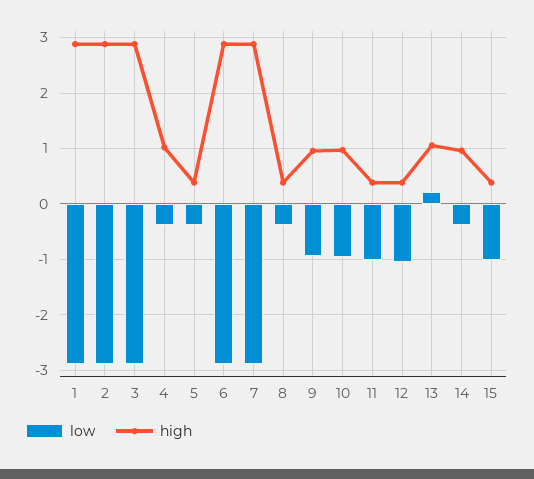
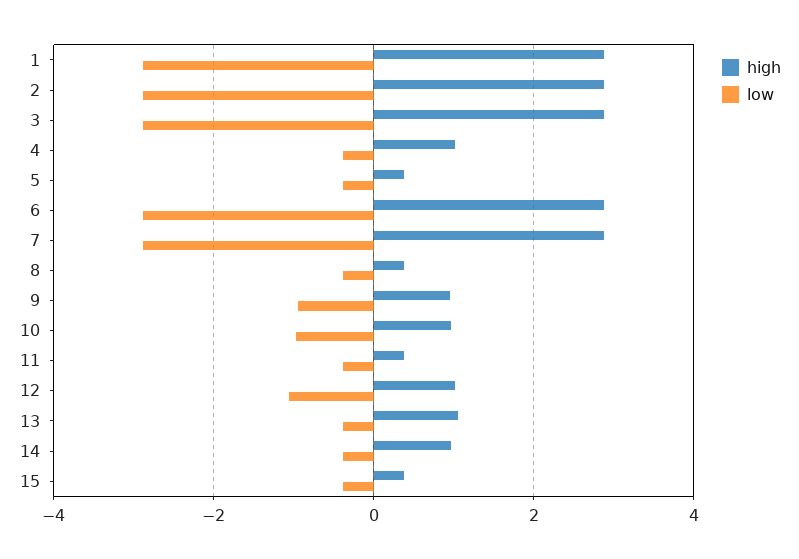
low, 11: -1 -> -0.4
high, 12: 0.4 -> 1
low, 13: 0.2 -> -0.4
low, 15: -1 -> -0.4

